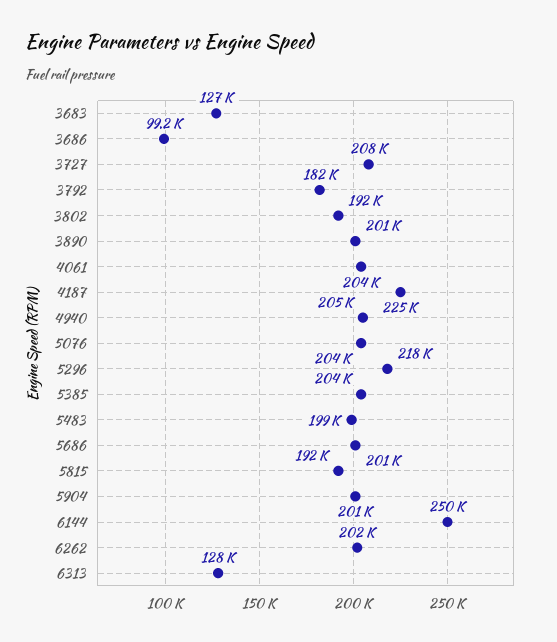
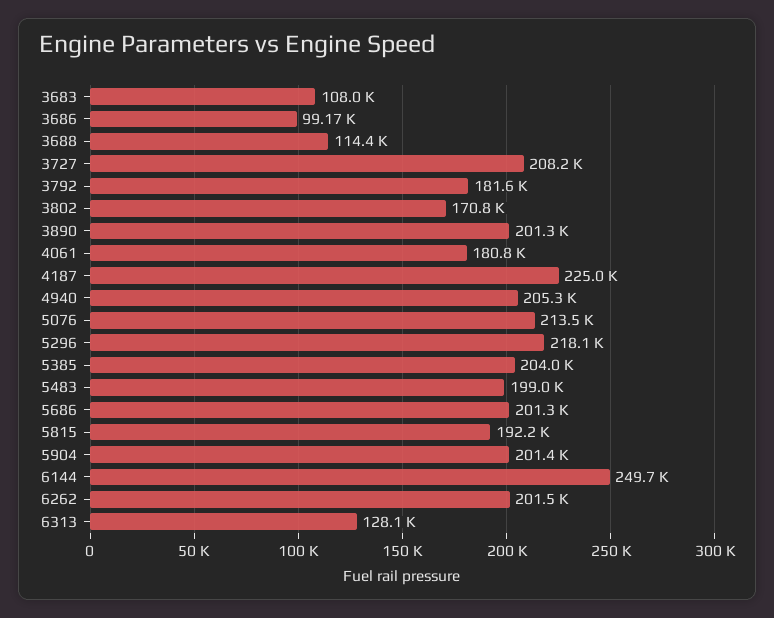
3683: 127000 -> 108000
3802: 192000 -> 170800
4061: 204000 -> 180800
5076: 204000 -> 213500
3688: none -> 114400

